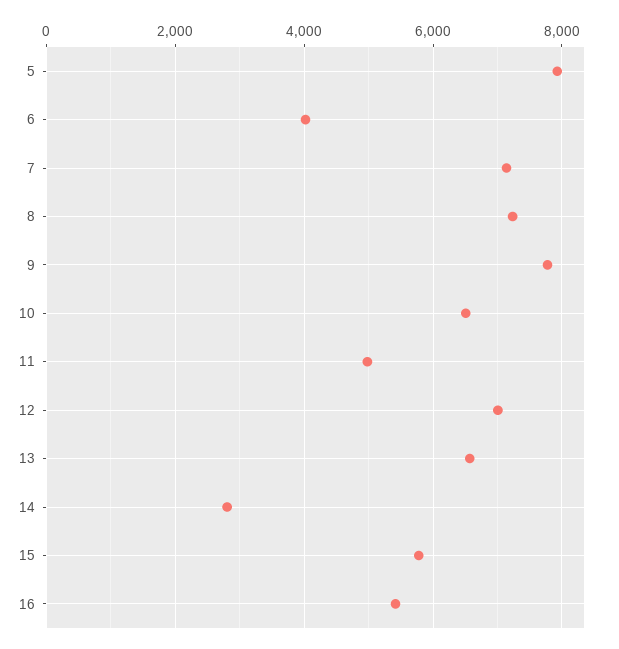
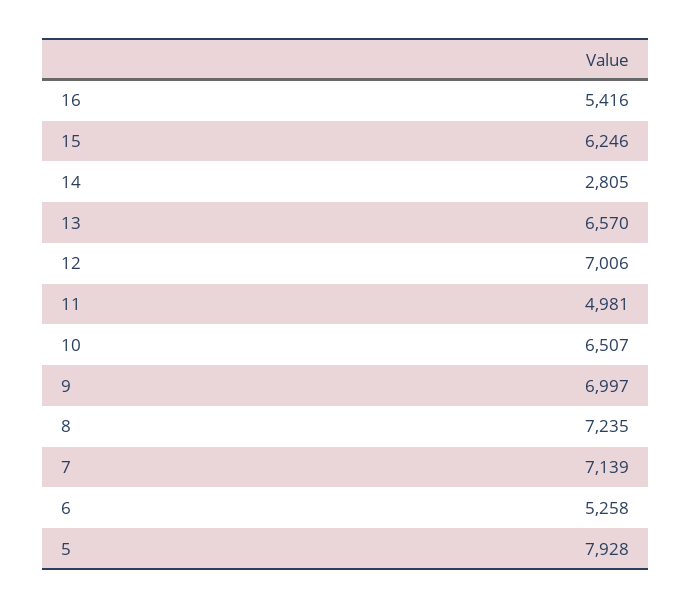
6: 4000 -> 5258
9: 7800 -> 6997
15: 5800 -> 6246

